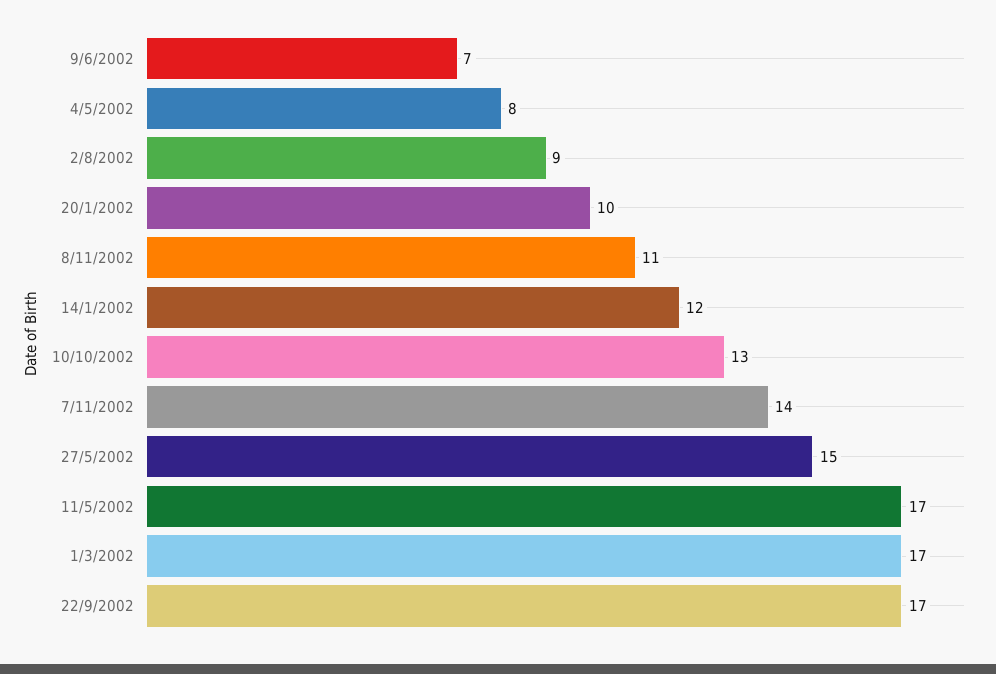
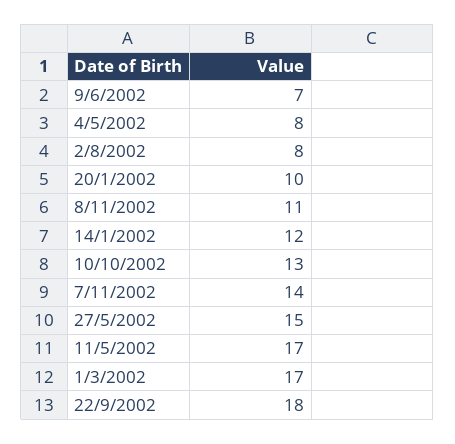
2/8/2002: 9 -> 8
22/9/2002: 17 -> 18

